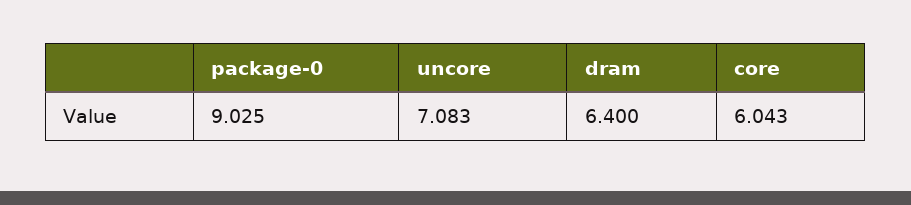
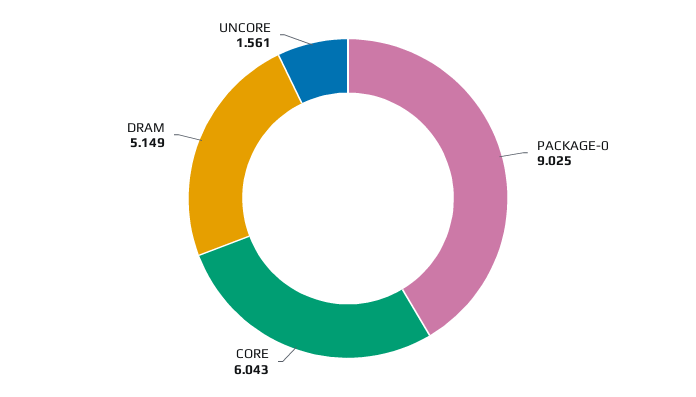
uncore: 7.083 -> 1.561
dram: 6.4 -> 5.149

